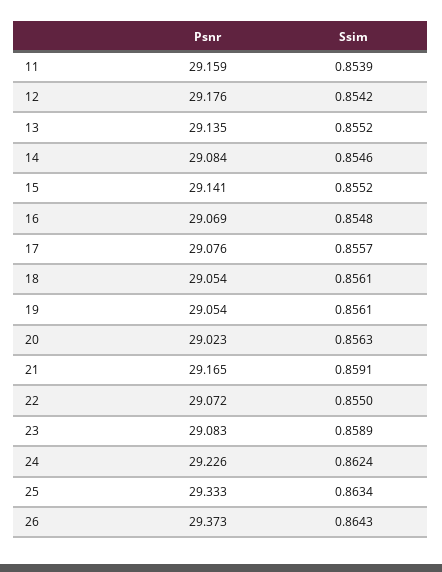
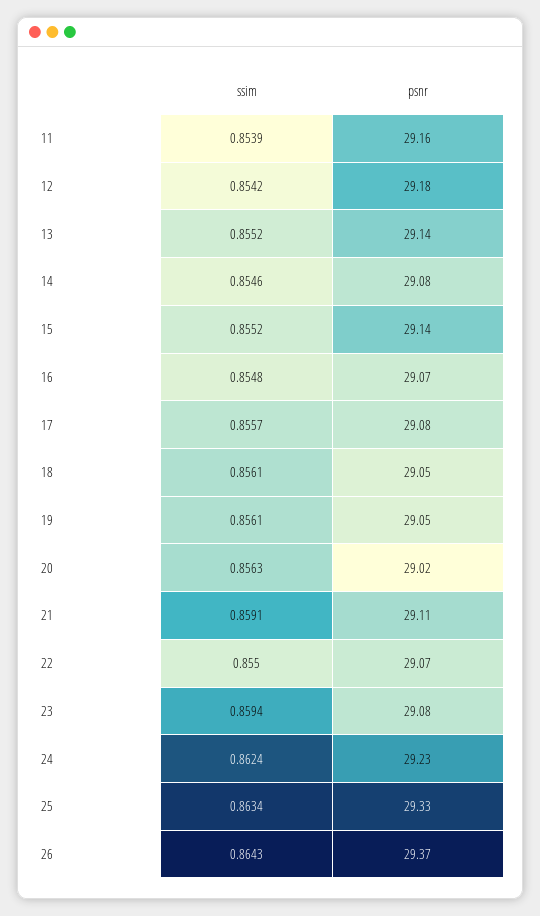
Psnr, 21: 29.165 -> 29.11
Ssim, 23: 0.8589 -> 0.8594

